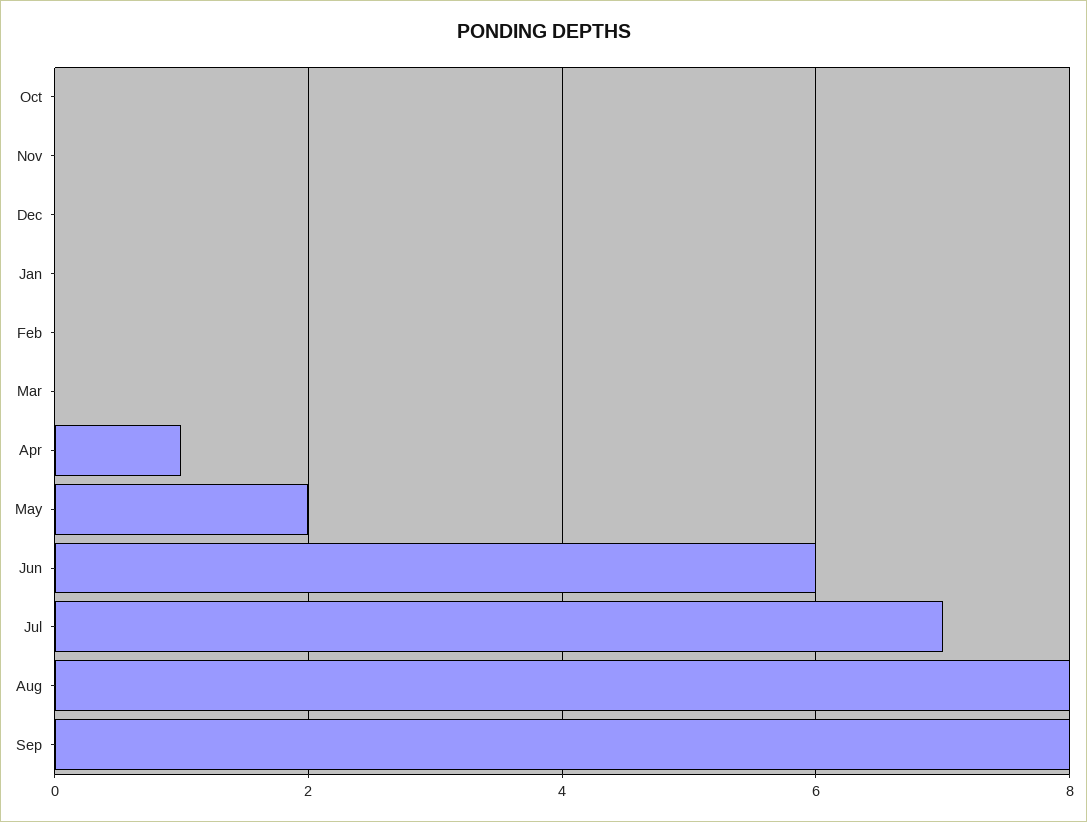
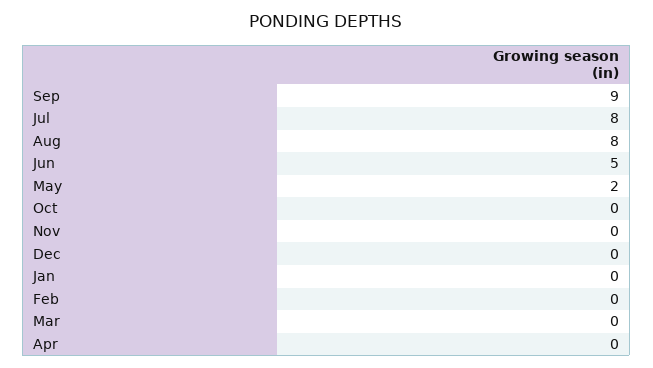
Apr: 1 -> 0
Jun: 6 -> 5
Jul: 7 -> 8
Sep: 8 -> 9

